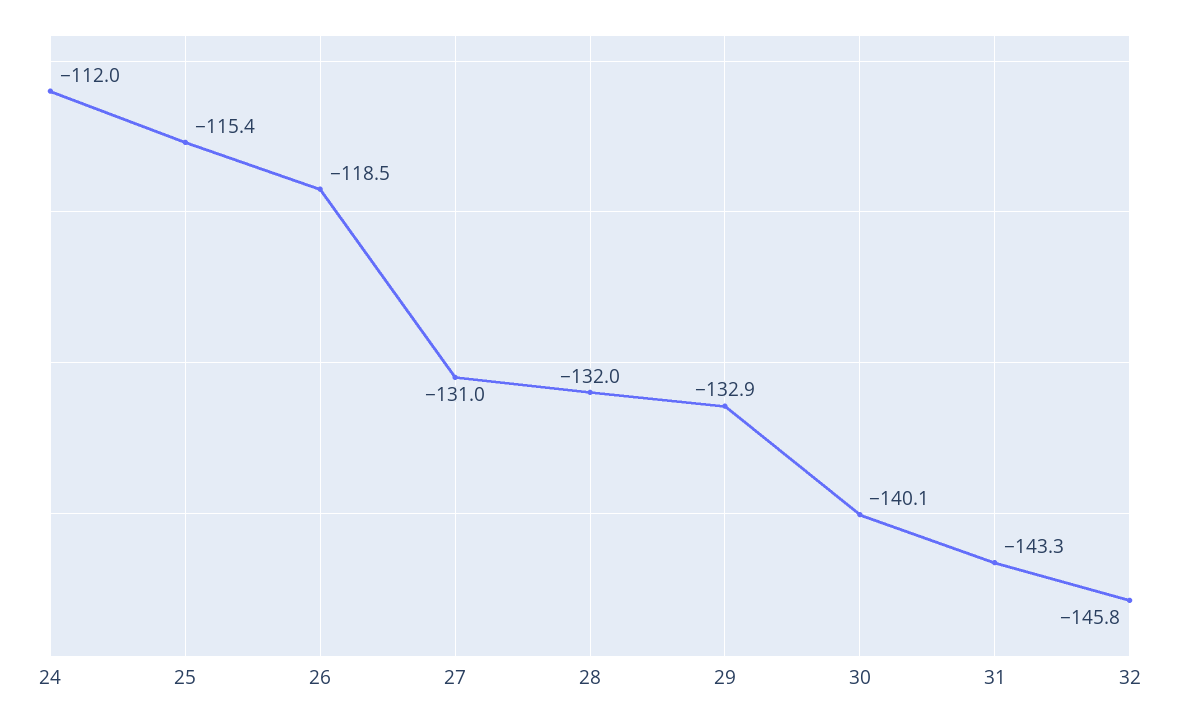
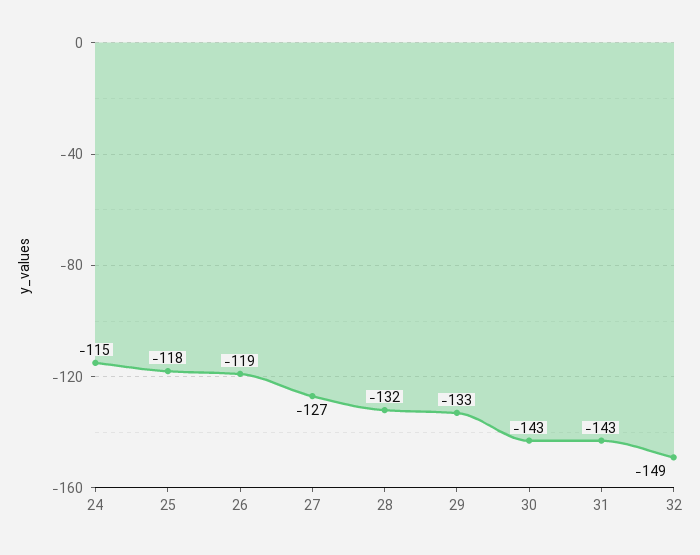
24: -112 -> -115
25: -115.4 -> -118
27: -131 -> -127
30: -140.1 -> -143
32: -145.8 -> -149

